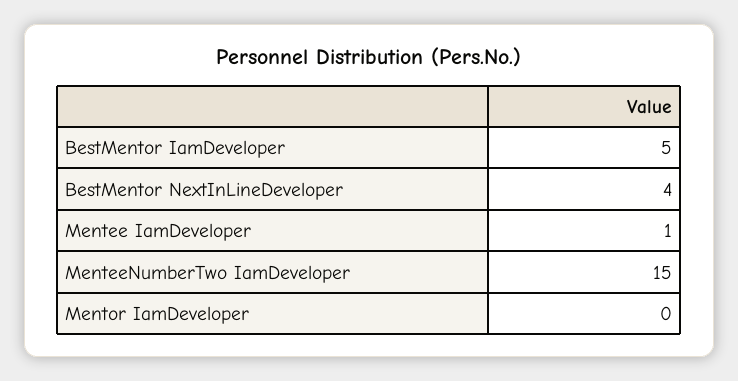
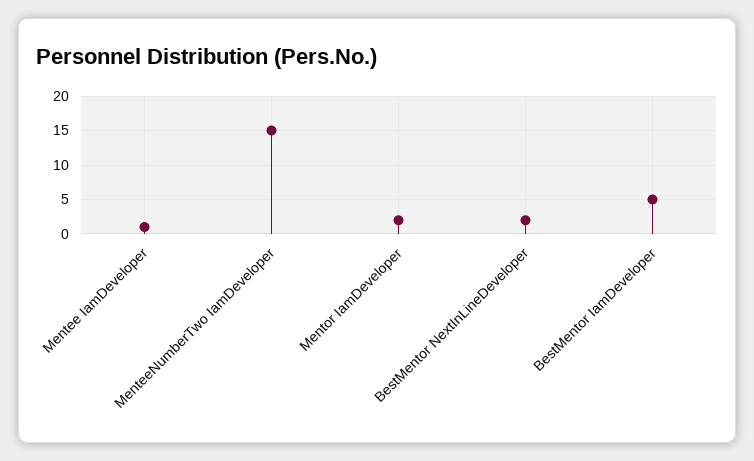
BestMentor NextInLineDeveloper: 4 -> 2
Mentor IamDeveloper: 0 -> 2

